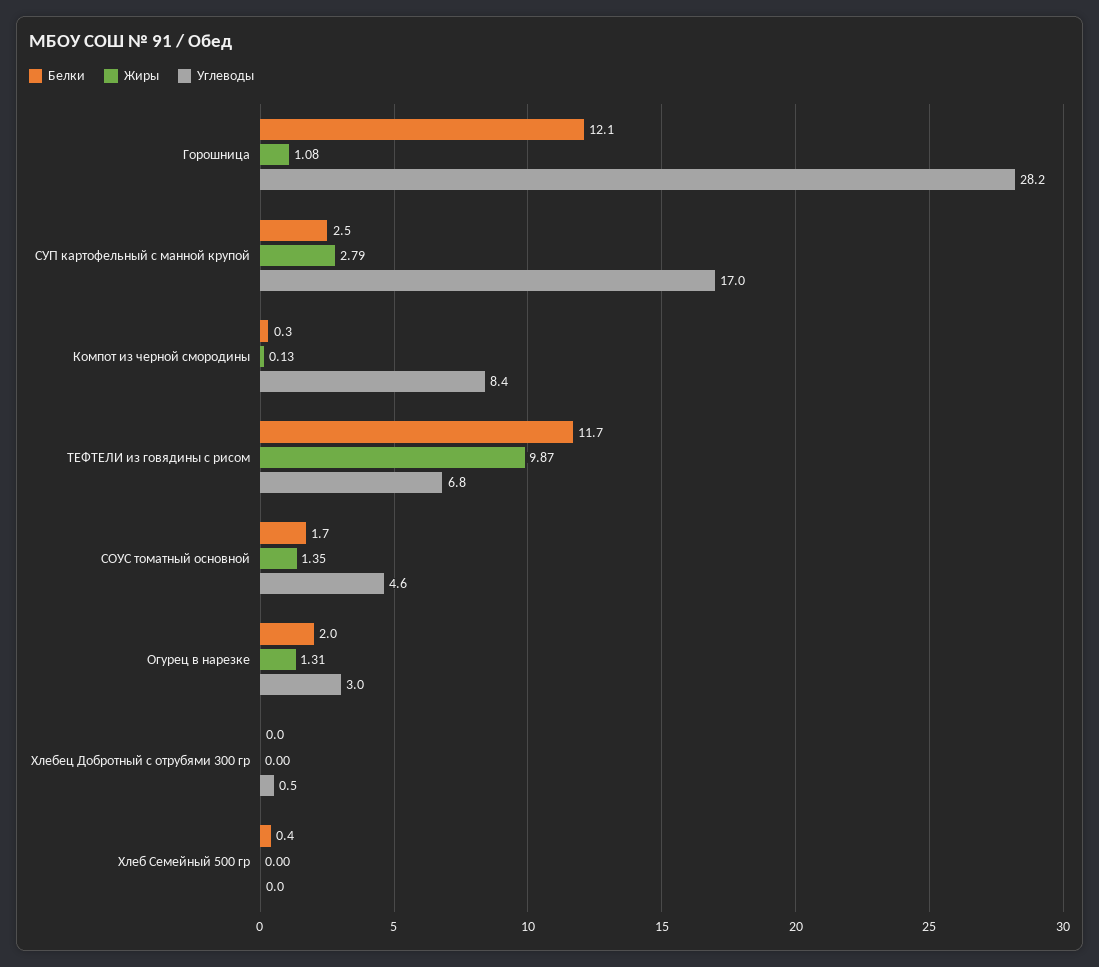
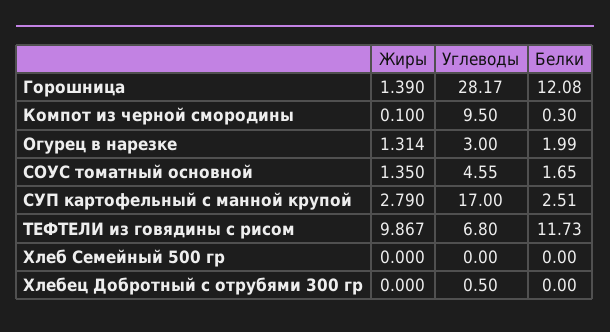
Жиры, Горошница: 1.08 -> 1.39
Жиры, Компот из черной смородины: 0.13 -> 0.1
Углеводы, Компот из черной смородины: 8.4 -> 9.5
Белки, Хлеб Семейный 500 гр: 0.4 -> 0

